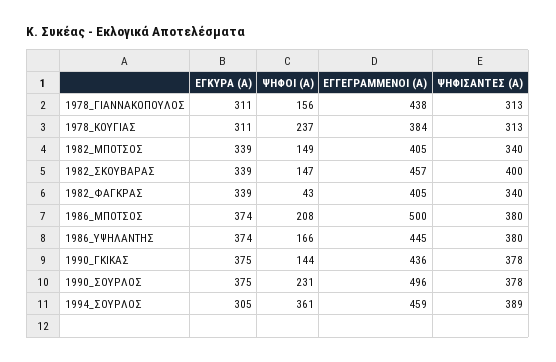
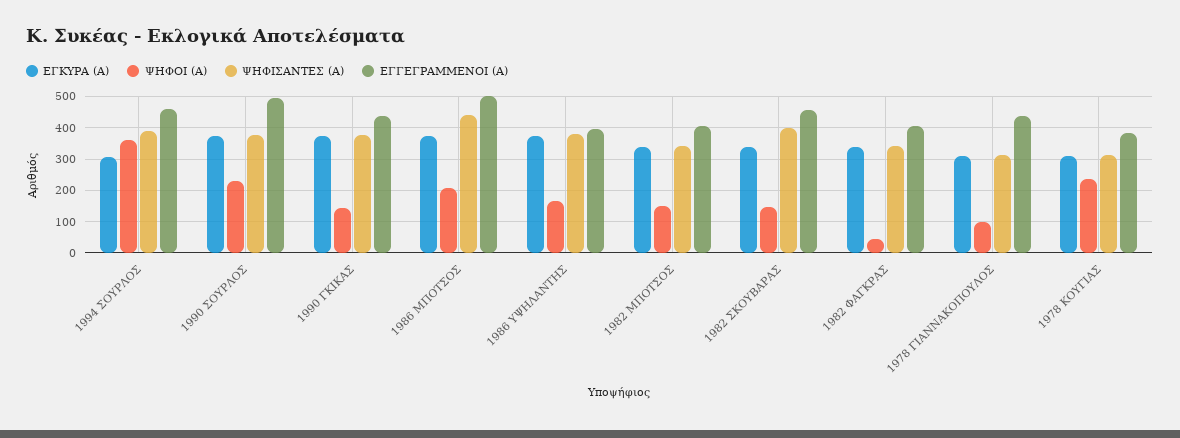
ΨΗΦΟΙ (Α), 1978_ΓΙΑΝΝΑΚΟΠΟΥΛΟΣ: 156 -> 100
ΨΗΦΙΣΑΝΤΕΣ (Α), 1986_ΜΠΟΤΣΟΣ: 380 -> 440
ΕΓΓΕΓΡΑΜΜΕΝΟΙ (Α), 1986_ΥΨΗΛΑΝΤΗΣ: 445 -> 400

